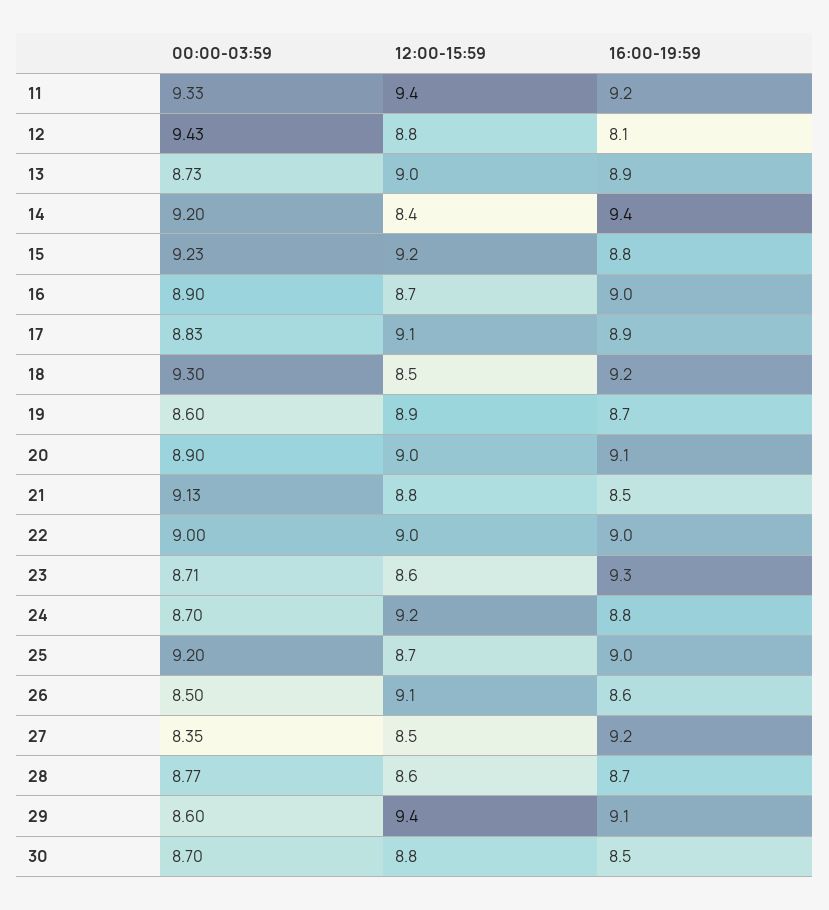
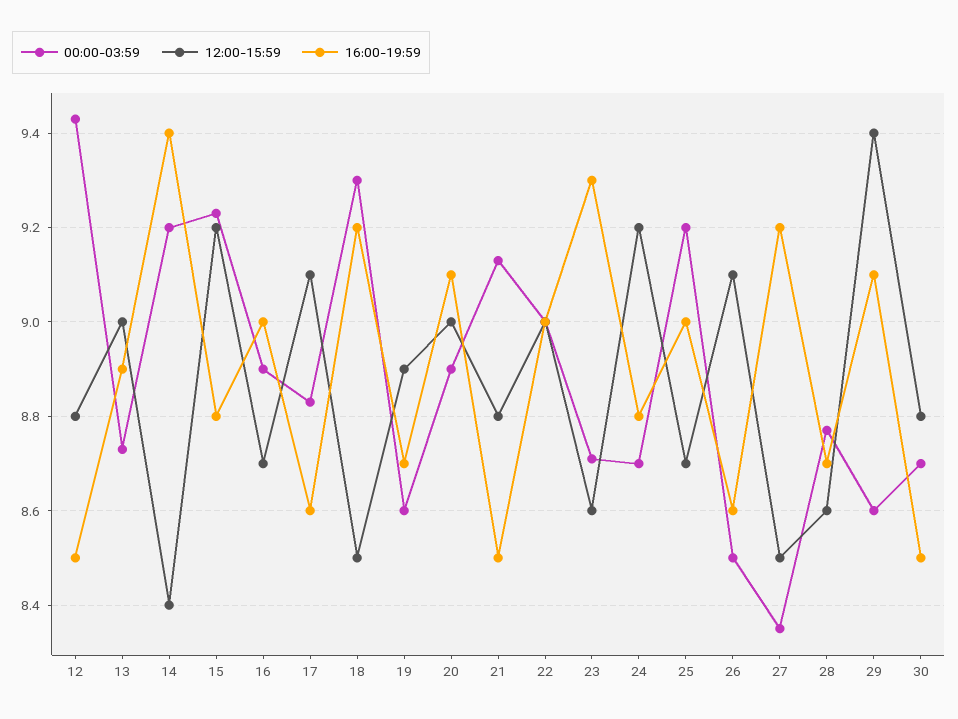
00:00-03:59, 11: 9.33 -> none
12:00-15:59, 11: 9.4 -> none
16:00-19:59, 11: 9.2 -> none
16:00-19:59, 12: 8.1 -> 8.5
16:00-19:59, 17: 8.9 -> 8.6

